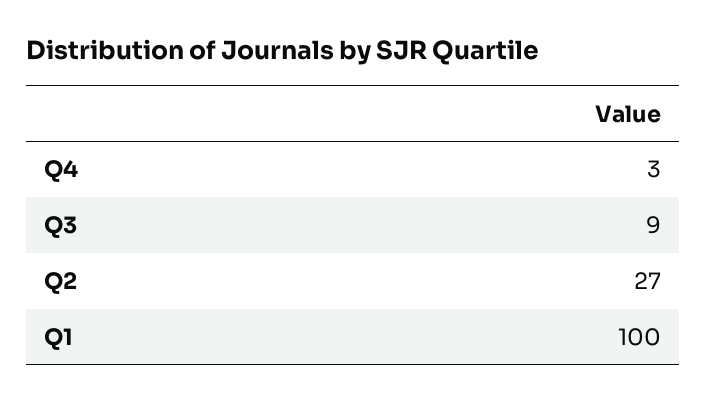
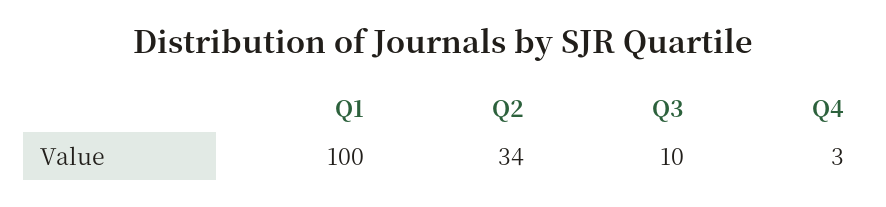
Q3: 9 -> 10
Q2: 27 -> 34

